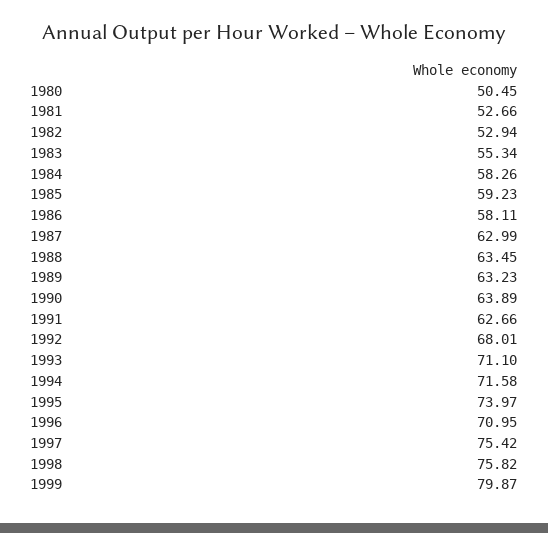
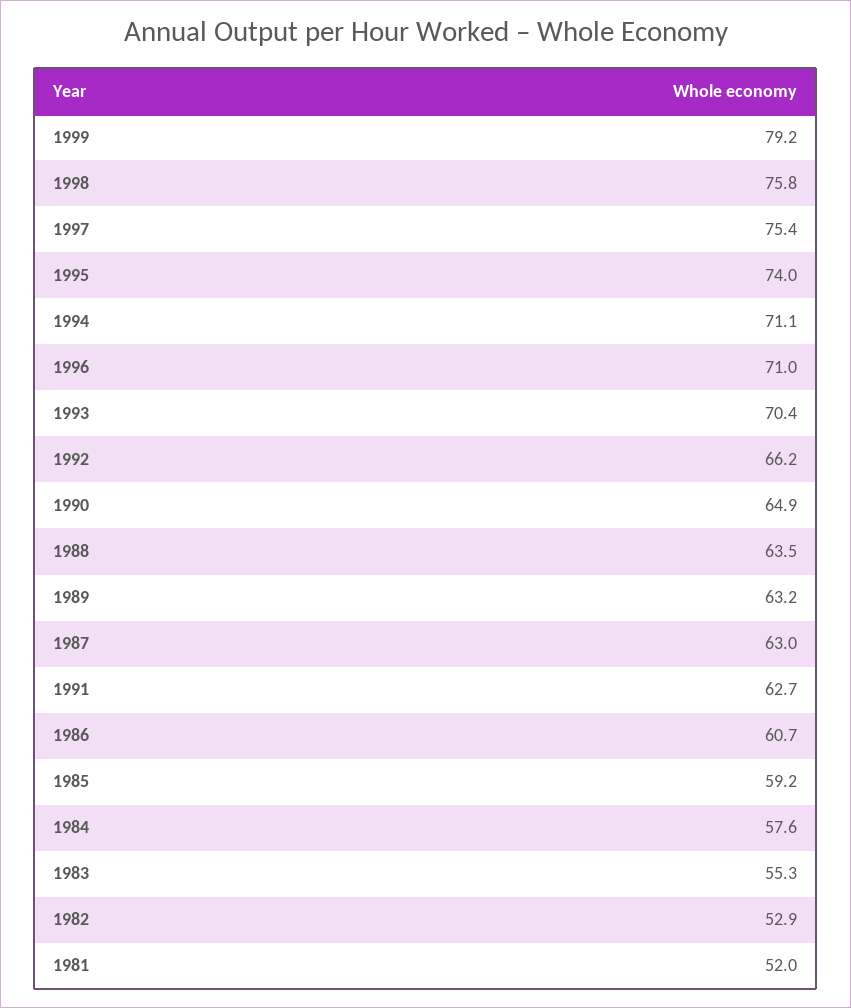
1980: 50.45 -> none
1981: 52.66 -> 52
1984: 58.26 -> 57.6
1986: 58.11 -> 60.7
1990: 63.89 -> 64.9
1992: 68.01 -> 66.2
1993: 71.1 -> 70.4
1994: 71.58 -> 71.1
1999: 79.87 -> 79.2

